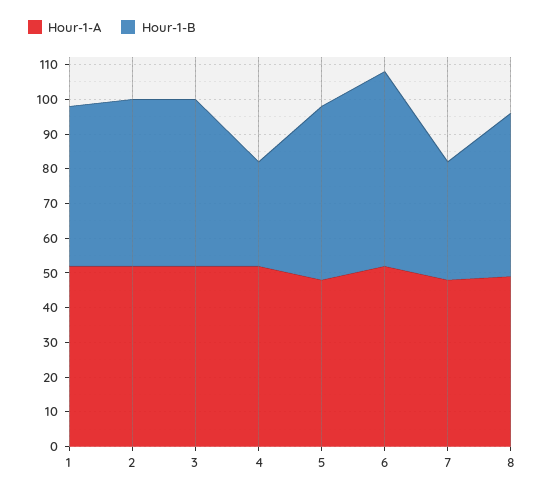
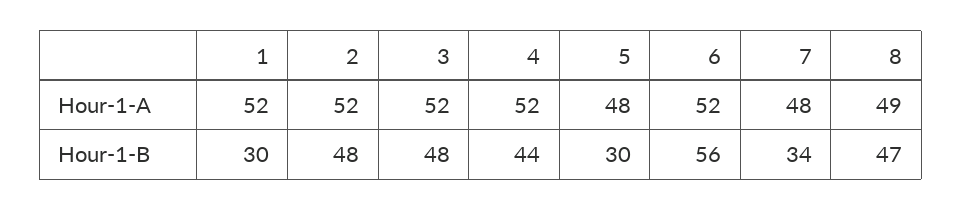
Hour-1-B, 1: 45 -> 30
Hour-1-B, 4: 30 -> 44
Hour-1-B, 5: 50 -> 30

